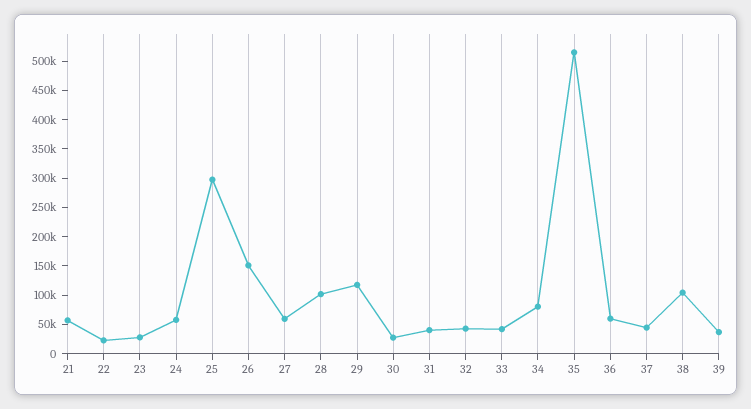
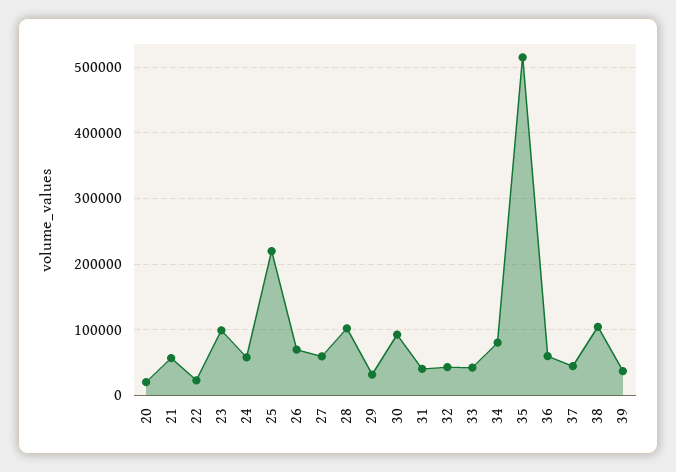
23: 25000 -> 100000
25: 300000 -> 220000
26: 150000 -> 70000
29: 125000 -> 30000
30: 25000 -> 90000
20: none -> 20000

